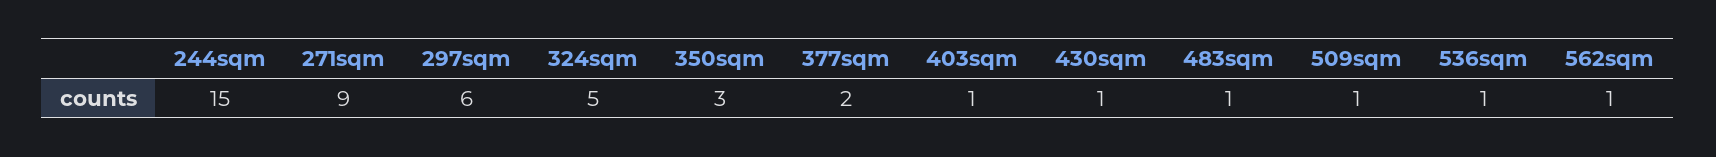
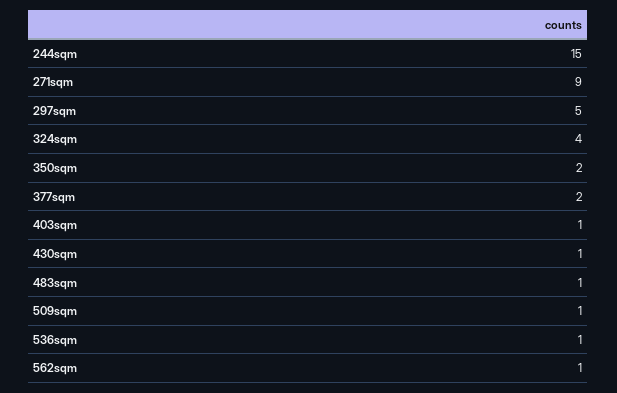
297sqm: 6 -> 5
324sqm: 5 -> 4
350sqm: 3 -> 2

